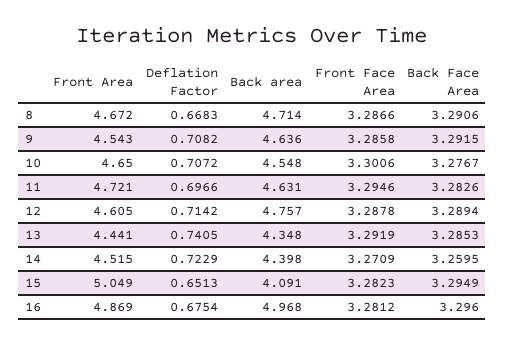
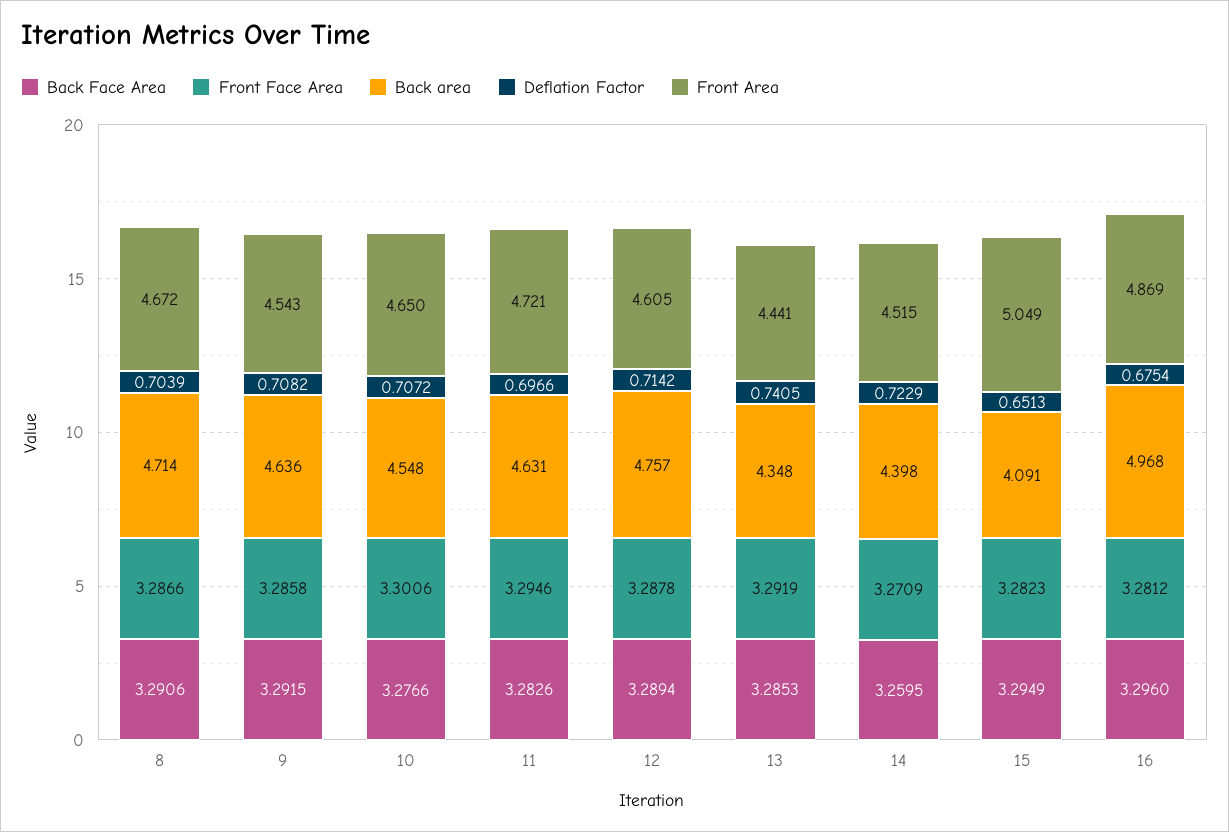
Deflation Factor, 8: 0.6683 -> 0.7039
Back Face Area, 10: 3.2767 -> 3.2766

